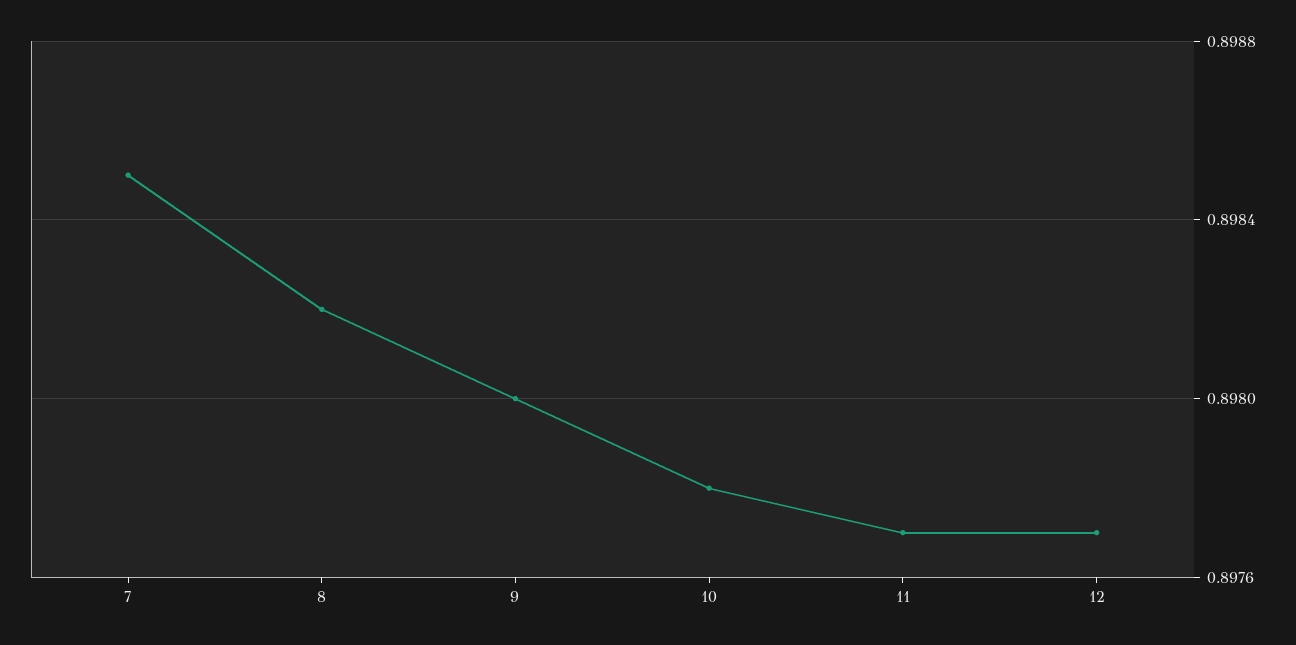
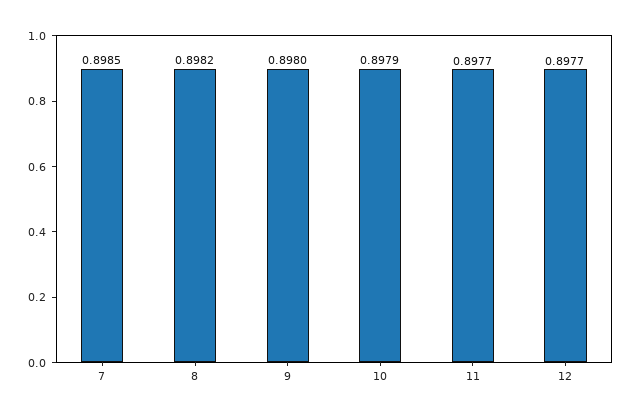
10: 0.8978 -> 0.8979

